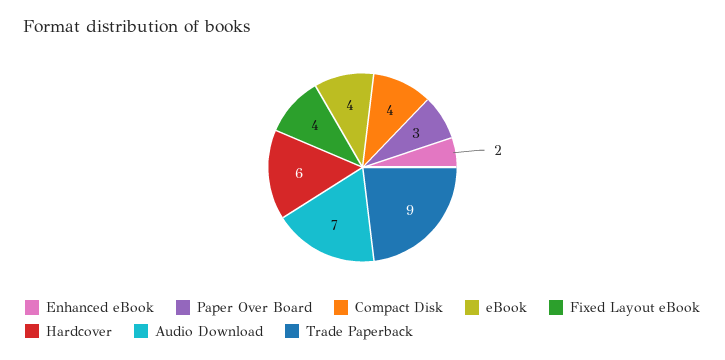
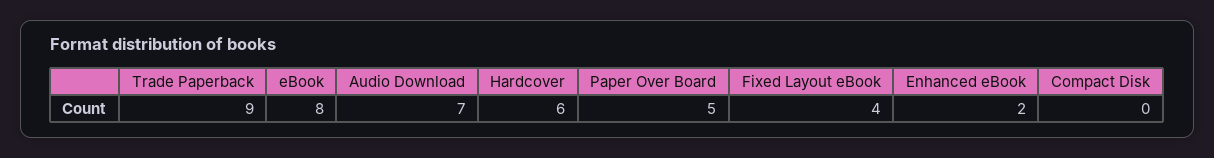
Paper Over Board: 3 -> 5
Compact Disk: 4 -> 0
eBook: 4 -> 8

